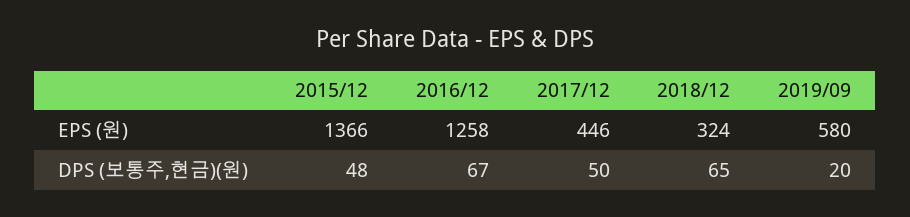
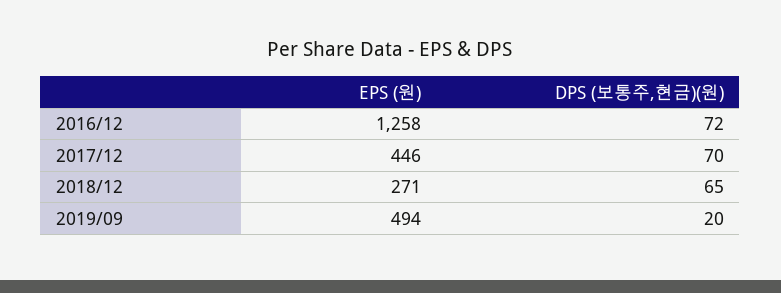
2015/12, EPS (원): 1366 -> none
2018/12, EPS (원): 324 -> 271
2019/09, EPS (원): 580 -> 494
2015/12, DPS (보통주,현금)(원): 48 -> none
2016/12, DPS (보통주,현금)(원): 67 -> 72
2017/12, DPS (보통주,현금)(원): 50 -> 70

